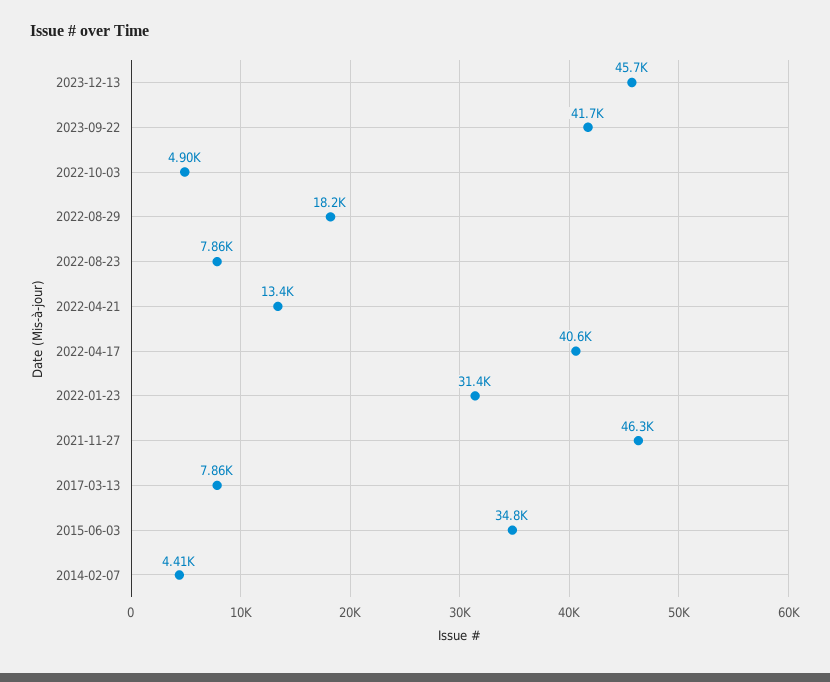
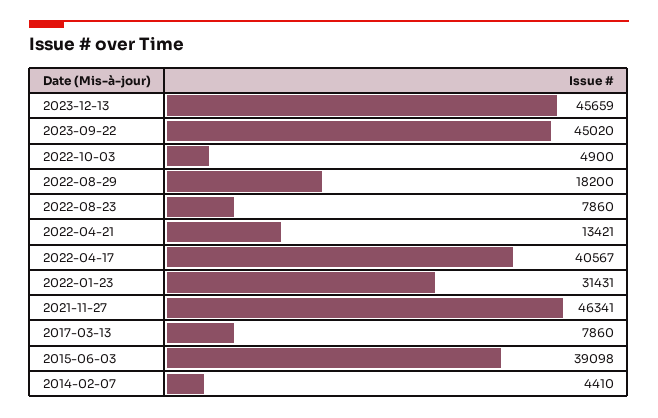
2023-09-22: 41700 -> 45020
2015-06-03: 34800 -> 39098

